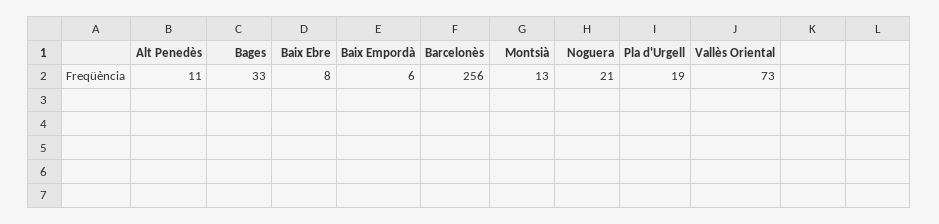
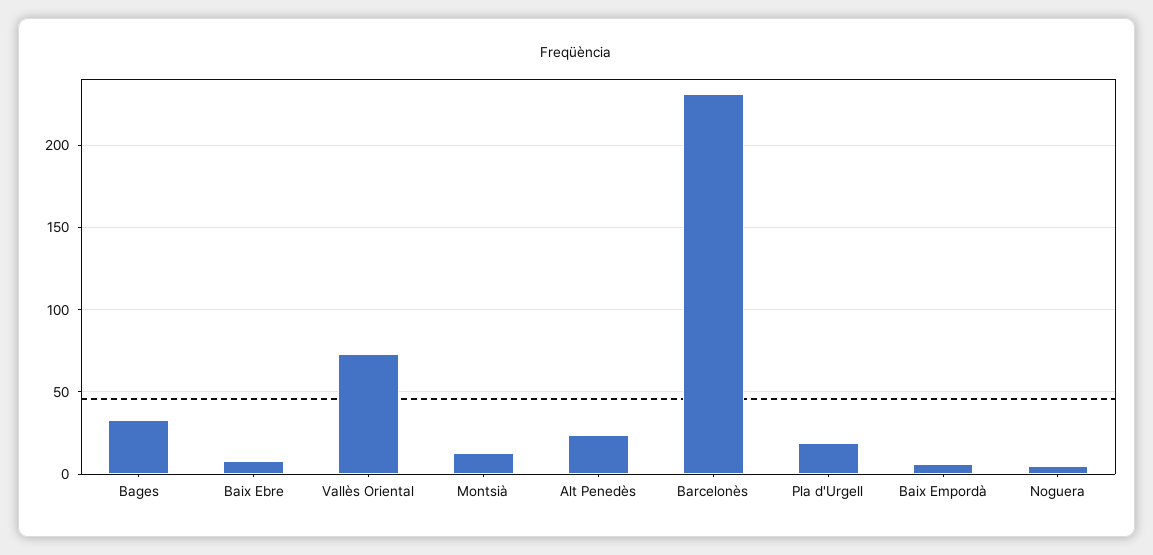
Alt Penedès: 11 -> 25
Barcelonès: 256 -> 230
Noguera: 21 -> 5

